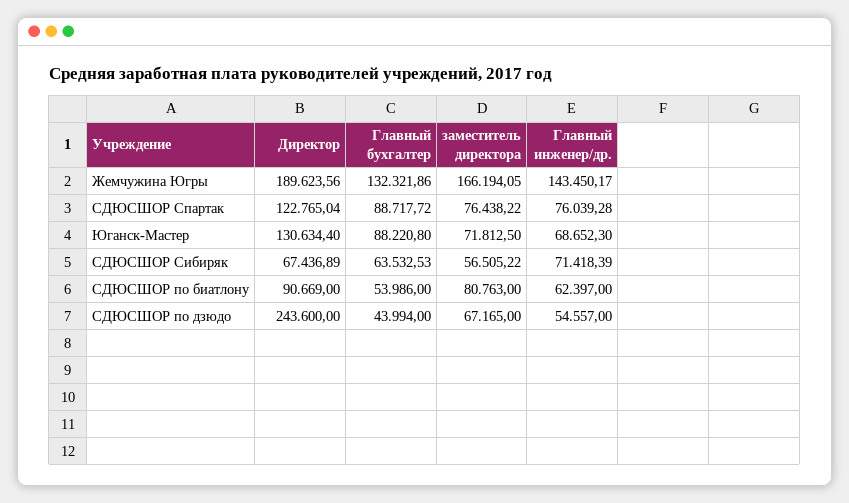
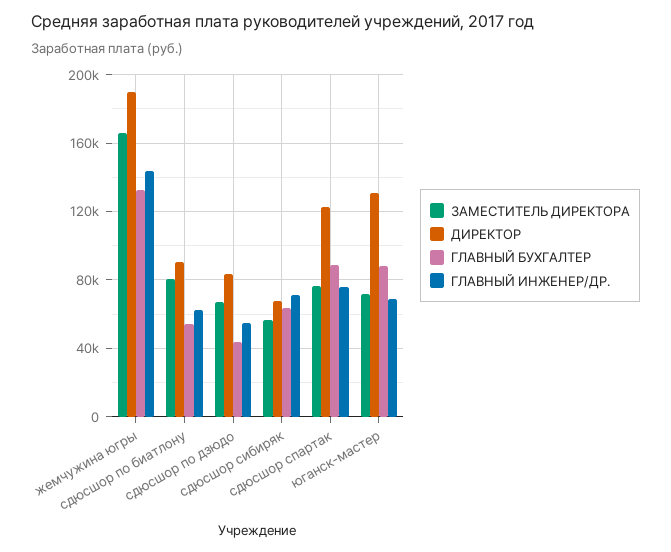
Директор, СДЮСШОР по дзюдо: 243600 -> 85000

